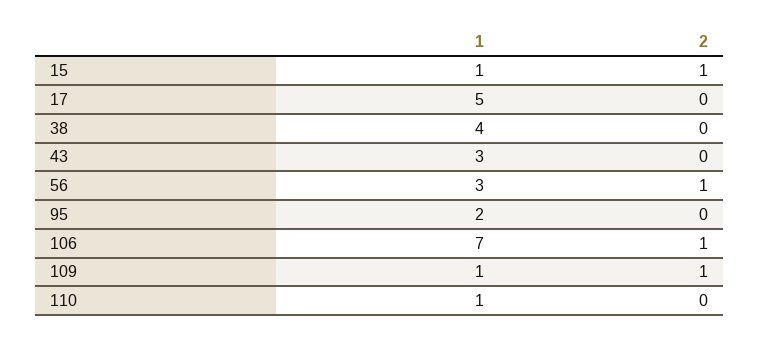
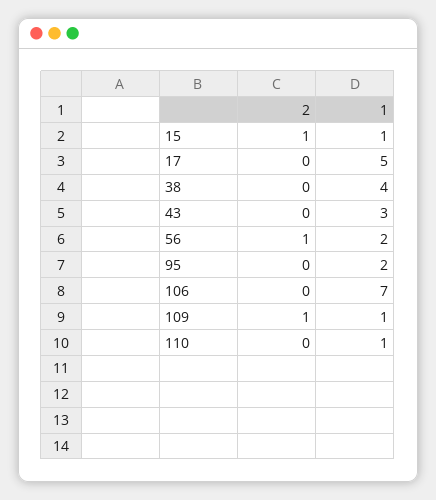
1, 56: 3 -> 2
2, 106: 1 -> 0

